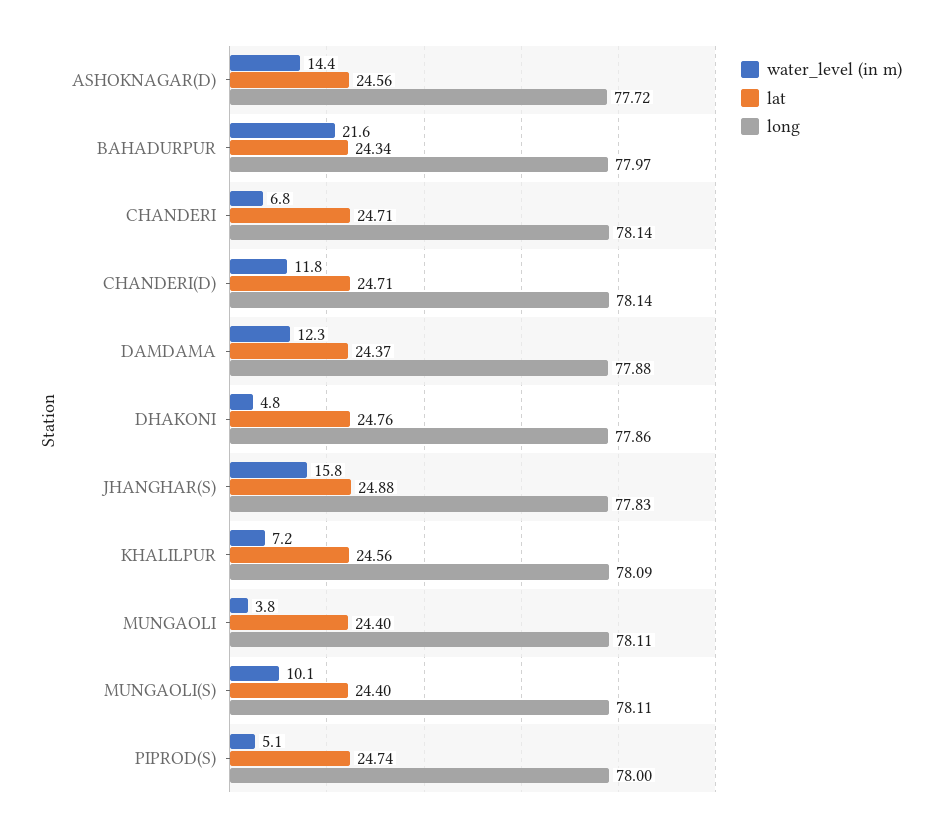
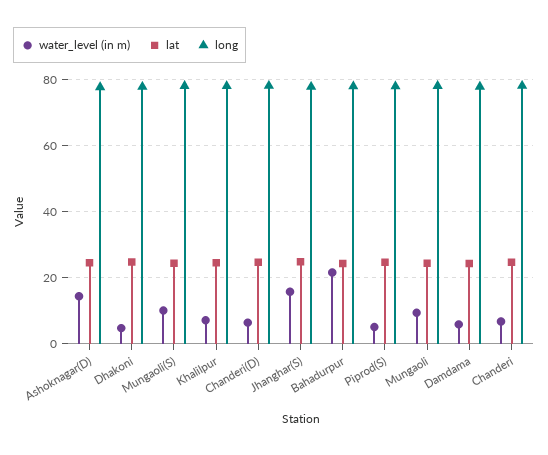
water_level (in m), CHANDERI(D): 11.8 -> 6
water_level (in m), DAMDAMA: 12.3 -> 6
water_level (in m), MUNGAOLI: 3.8 -> 10

